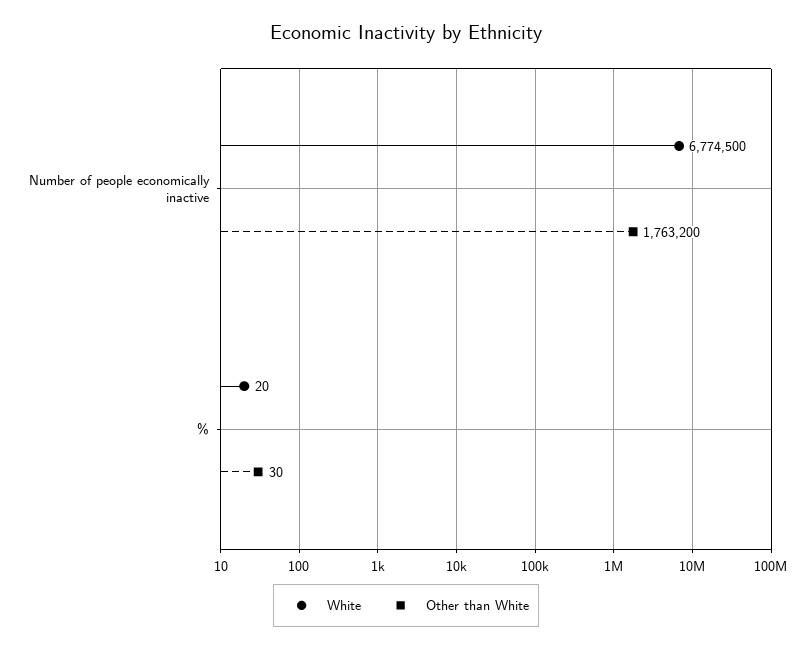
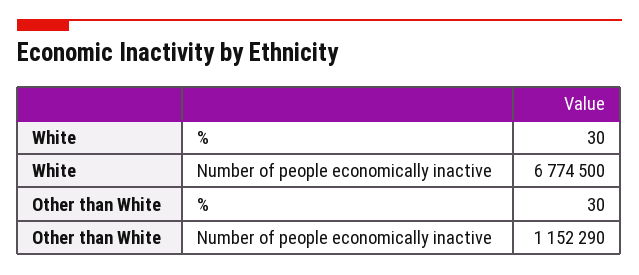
Other than White, Number of people economically inactive: 1763200 -> 1152290
White, %: 20 -> 30

